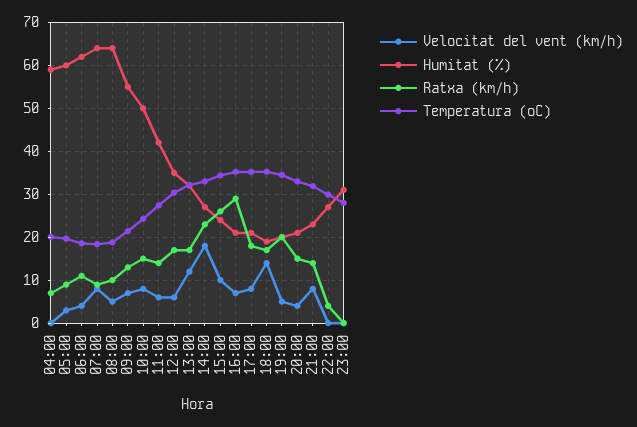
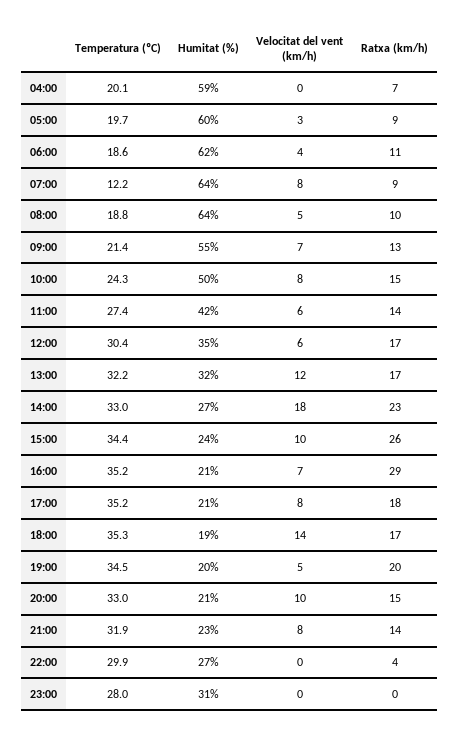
Temperatura (ºC), 07:00: 18 -> 12.2
Velocitat del vent (km/h), 20:00: 4 -> 10

